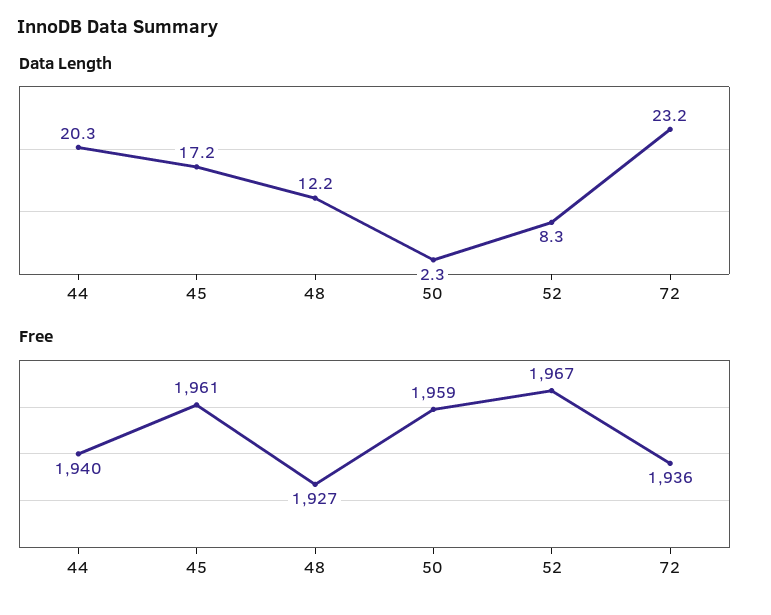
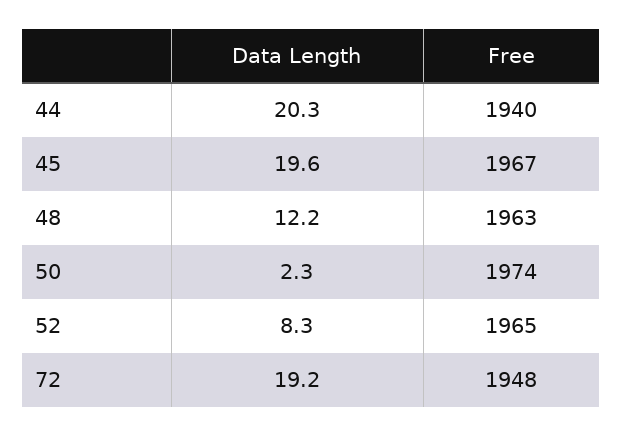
Data Length, 45: 17.2 -> 19.6
Data Length, 72: 23.2 -> 19.2
Free, 45: 1961 -> 1967
Free, 48: 1927 -> 1963
Free, 50: 1959 -> 1974
Free, 52: 1967 -> 1965
Free, 72: 1936 -> 1948

